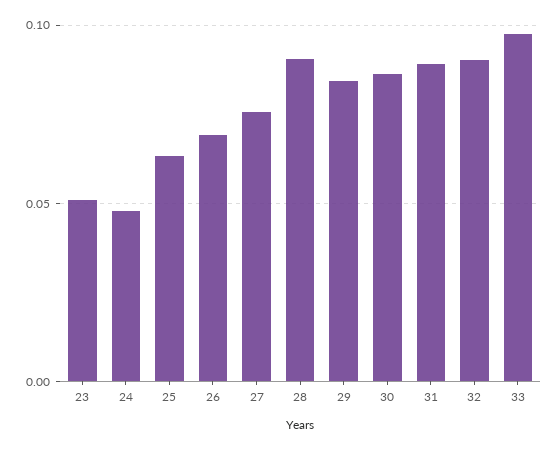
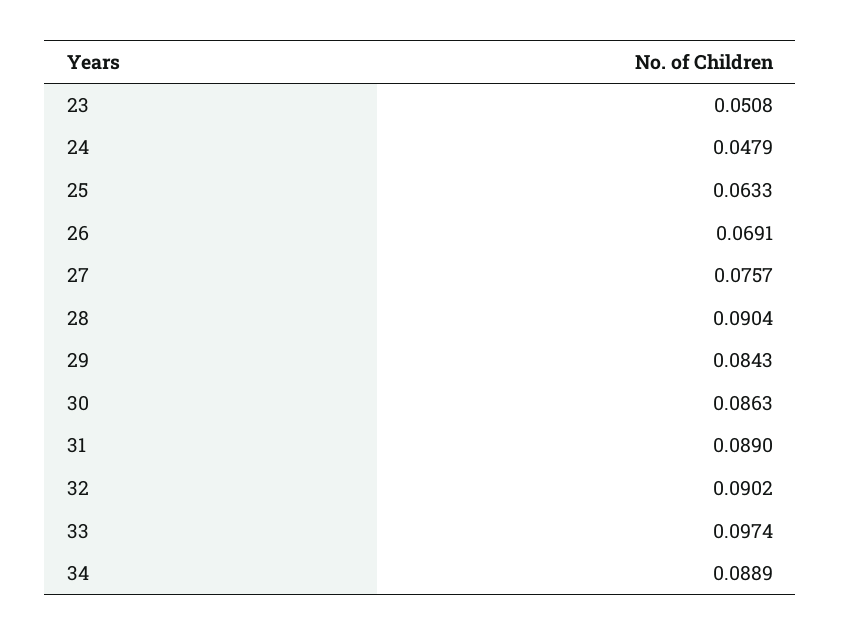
34: none -> 0.0889

